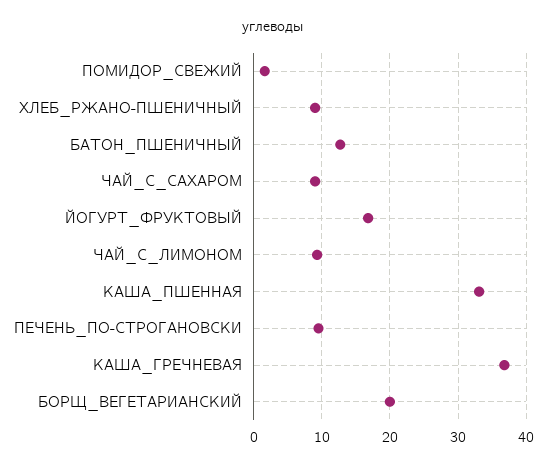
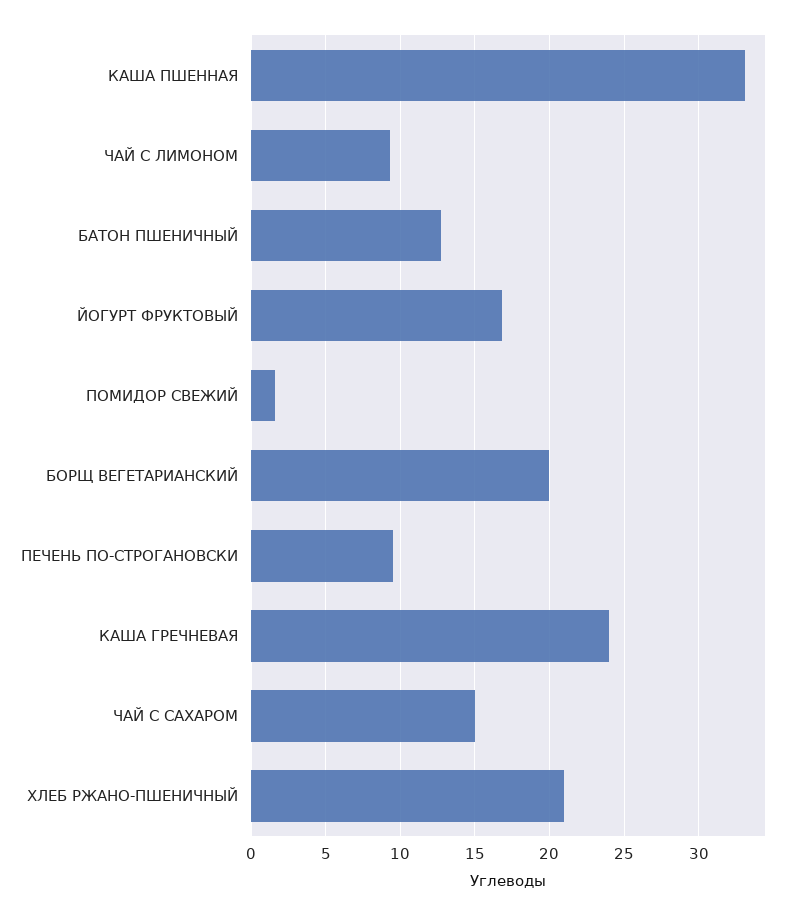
ХЛЕБ_РЖАНО-ПШЕНИЧНЫЙ: 9 -> 21
ЧАЙ_С_САХАРОМ: 9 -> 15
КАША_ГРЕЧНЕВАЯ: 37 -> 24

